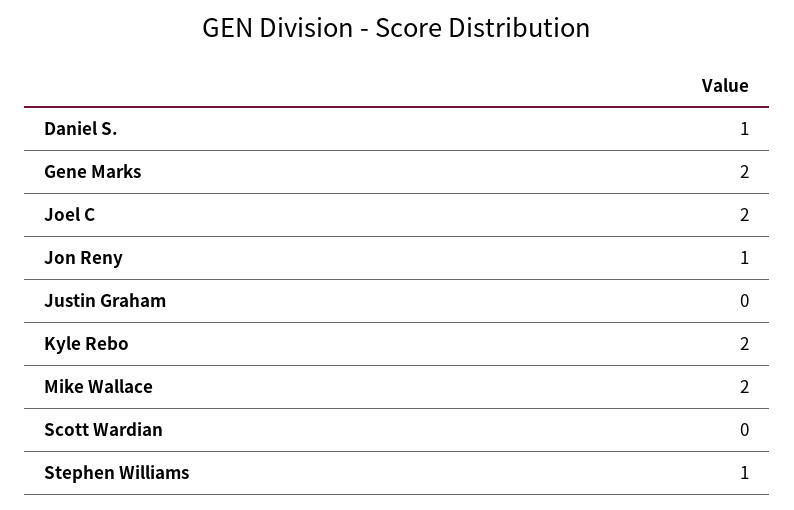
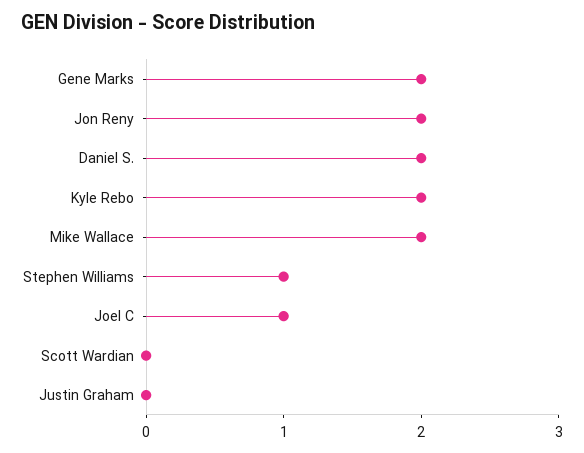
Daniel S.: 1 -> 2
Joel C: 2 -> 1
Jon Reny: 1 -> 2

